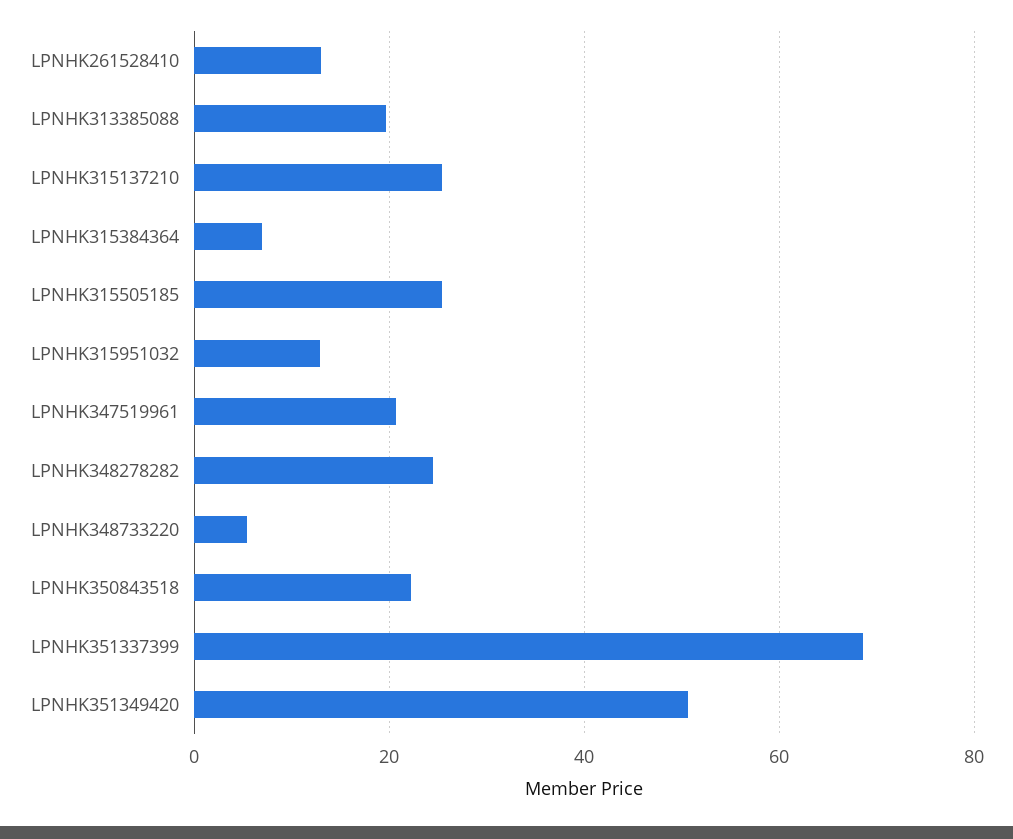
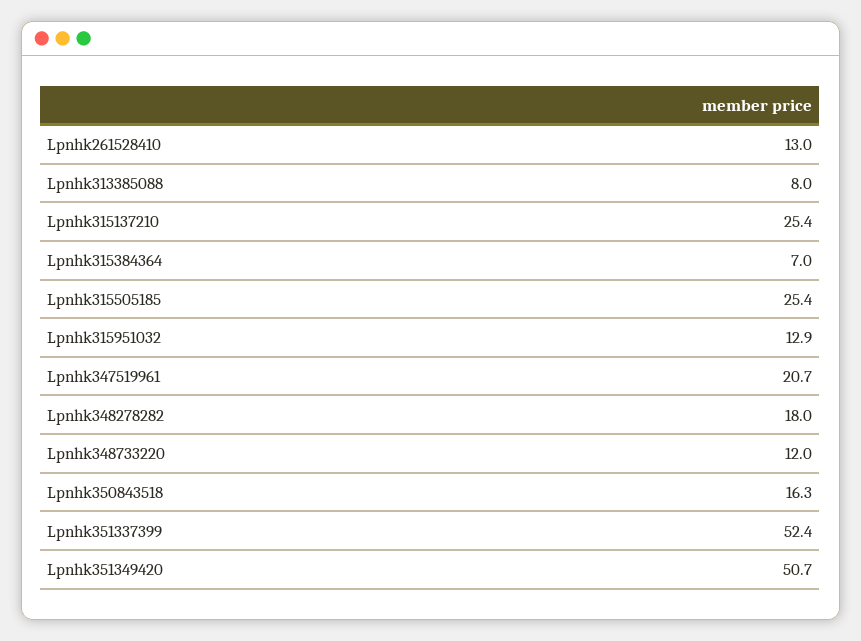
LPNHK313385088: 20 -> 8
LPNHK348278282: 24 -> 18
LPNHK348733220: 6 -> 12
LPNHK350843518: 22 -> 16.3
LPNHK351337399: 68 -> 52.4

